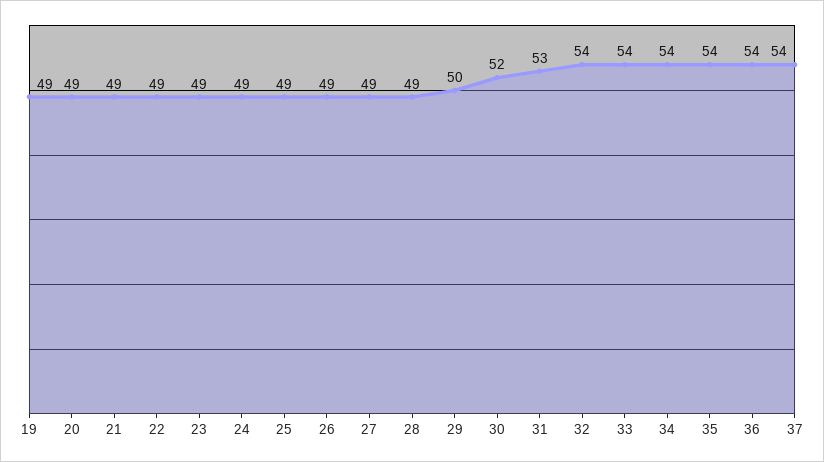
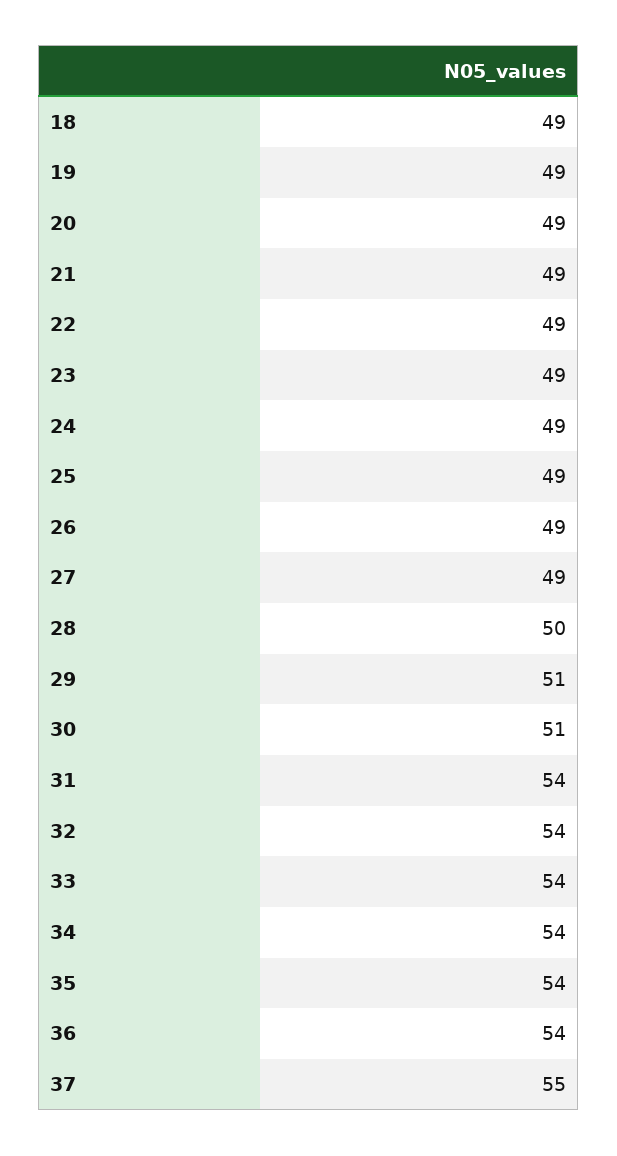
28: 49 -> 50
29: 50 -> 51
30: 52 -> 51
31: 53 -> 54
37: 54 -> 55
18: none -> 49

